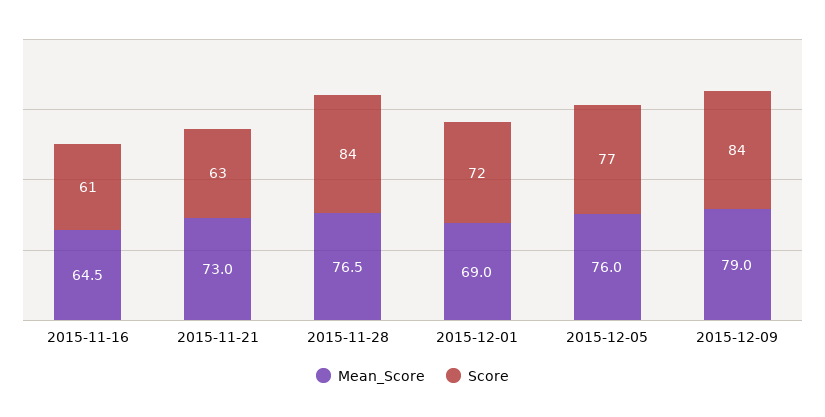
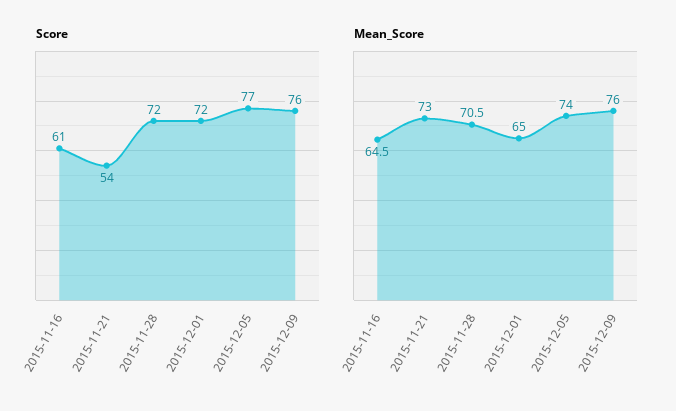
Score, 2015-11-21: 63 -> 54
Mean_Score, 2015-11-28: 76.5 -> 70.5
Score, 2015-11-28: 84 -> 72
Mean_Score, 2015-12-01: 69 -> 65
Mean_Score, 2015-12-05: 76 -> 74
Mean_Score, 2015-12-09: 79 -> 76
Score, 2015-12-09: 84 -> 76

